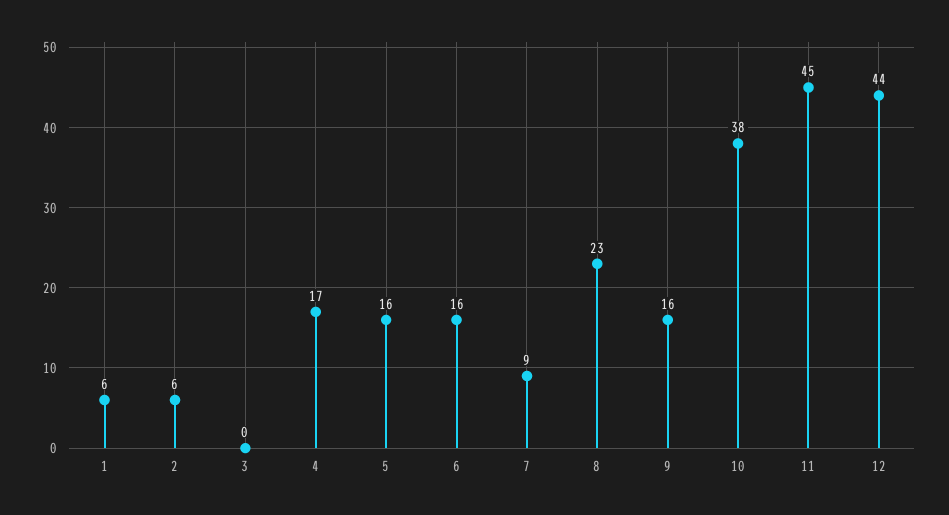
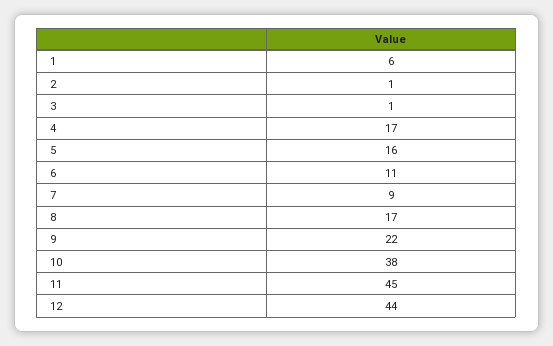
2: 6 -> 1
3: 0 -> 1
6: 16 -> 11
8: 23 -> 17
9: 16 -> 22

